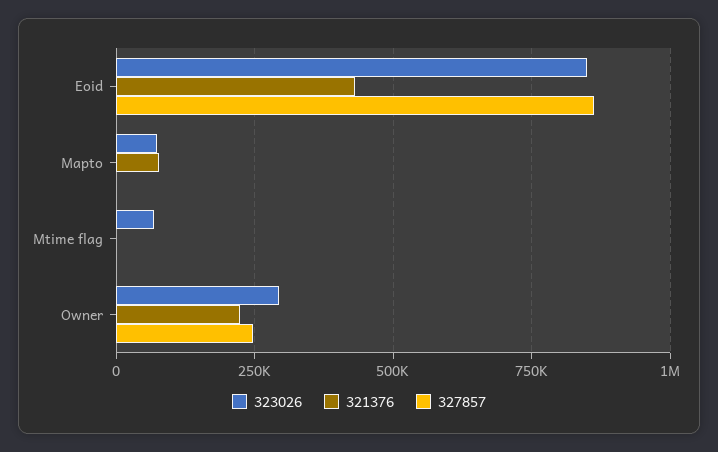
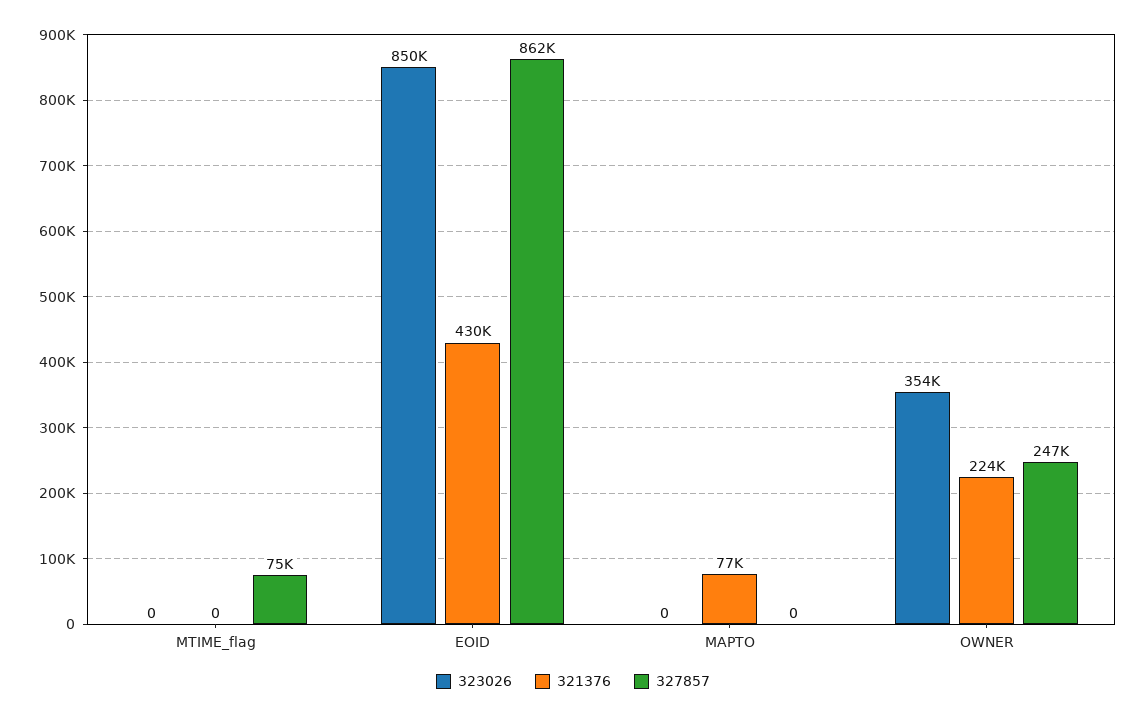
323026, Mapto: 75000 -> 0
323026, Mtime flag: 75000 -> 0
327857, Mtime flag: 0 -> 75000
323026, Owner: 300000 -> 354000

